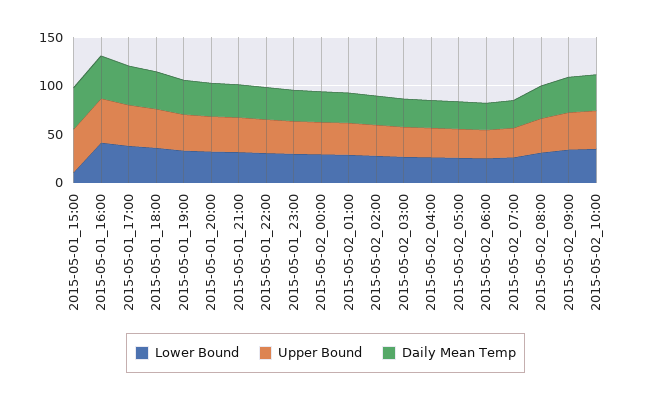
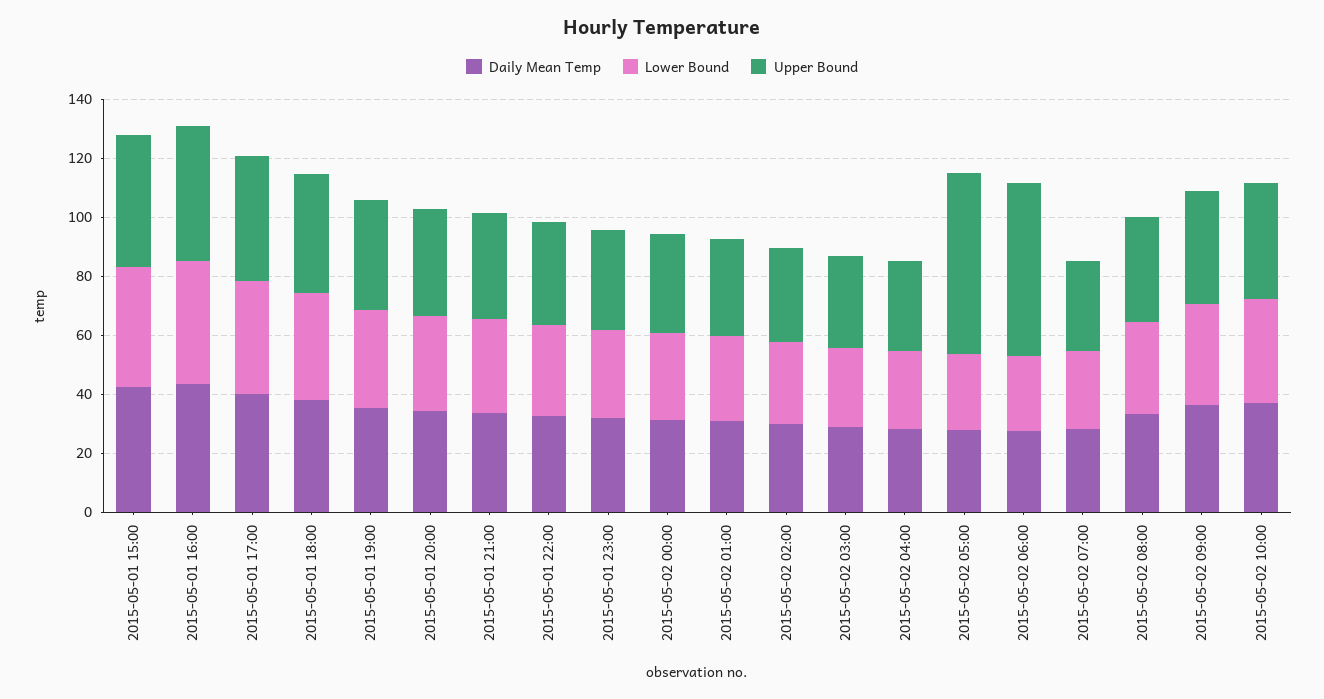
Lower Bound, 2015-05-01_15:00: 10 -> 40
Upper Bound, 2015-05-02_05:00: 30 -> 60
Upper Bound, 2015-05-02_06:00: 30 -> 60

